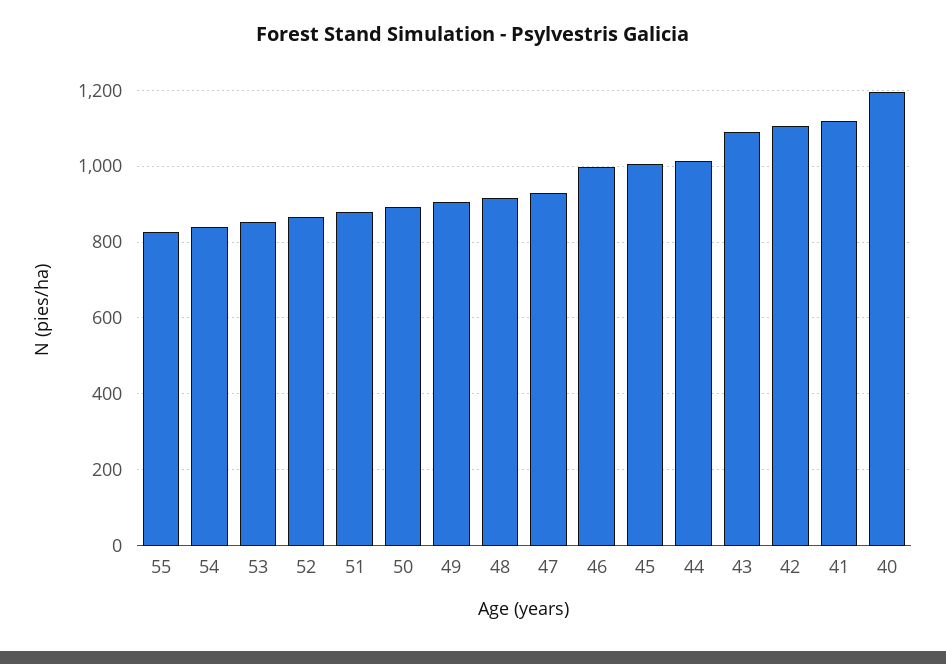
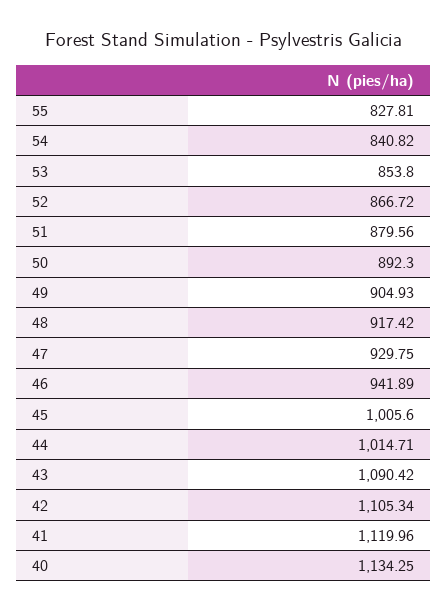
46: 1000 -> 941.89
40: 1200 -> 1134.25

